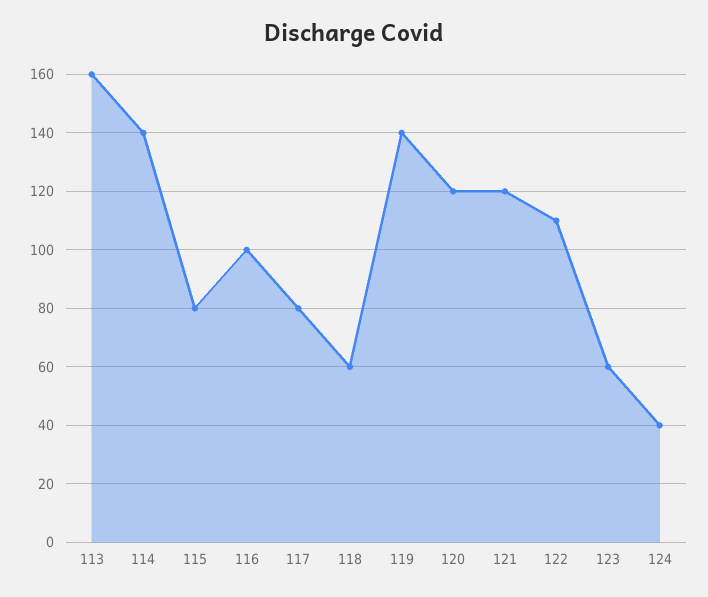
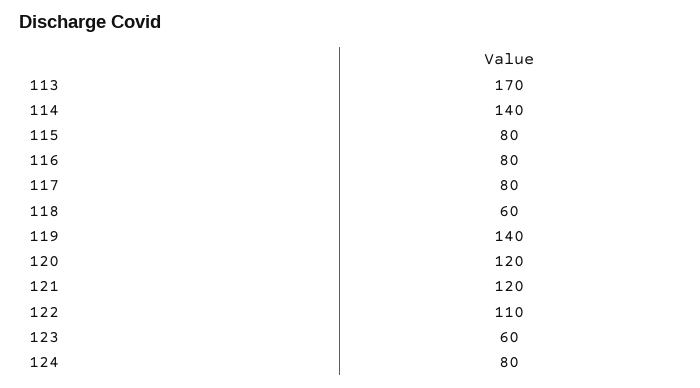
113: 160 -> 170
116: 100 -> 80
124: 40 -> 80

